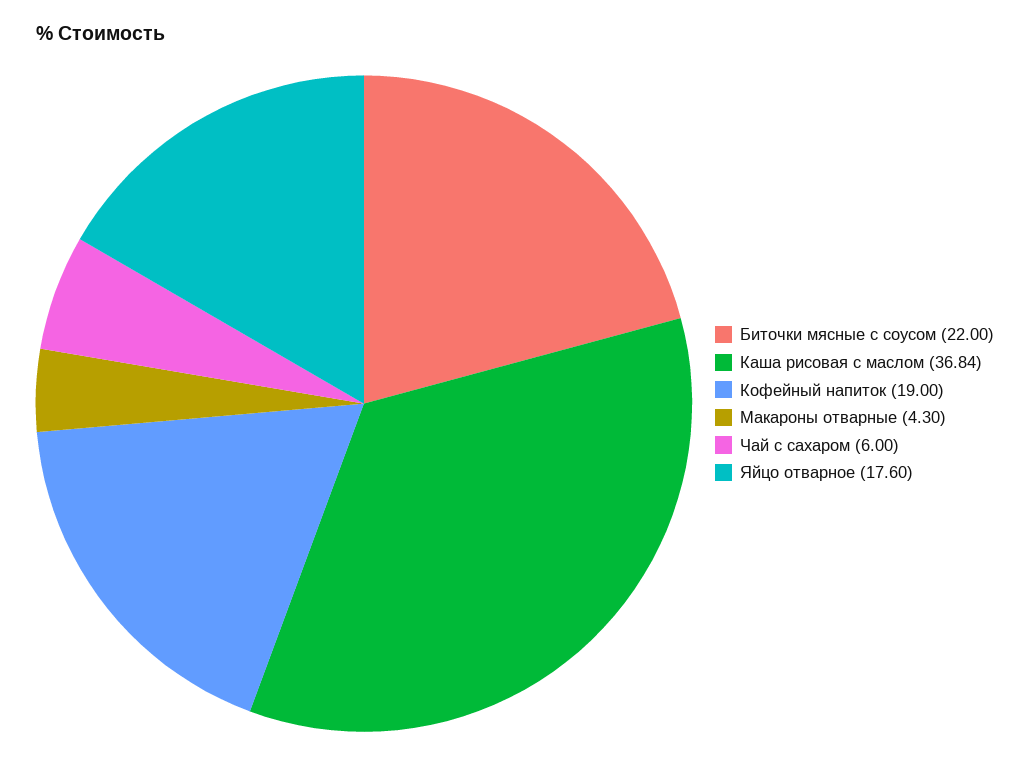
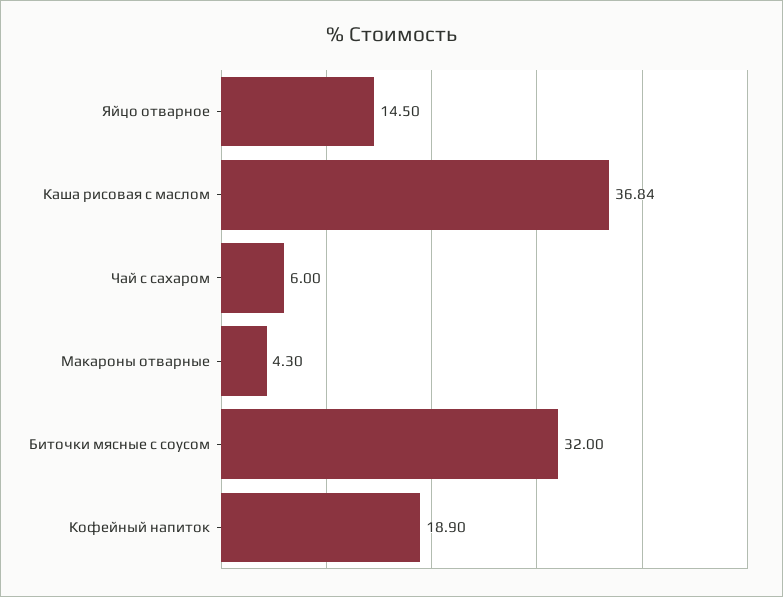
Биточки мясные с соусом: 22 -> 32
Кофейный напиток: 19 -> 18.9
Яйцо отварное: 17.6 -> 14.5

